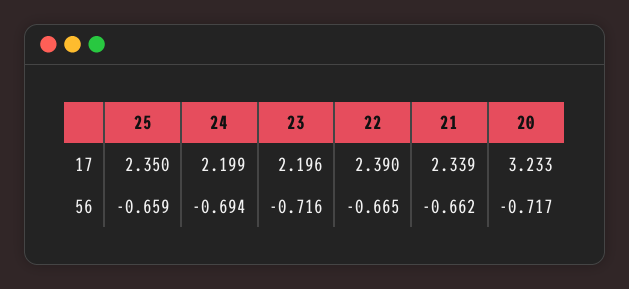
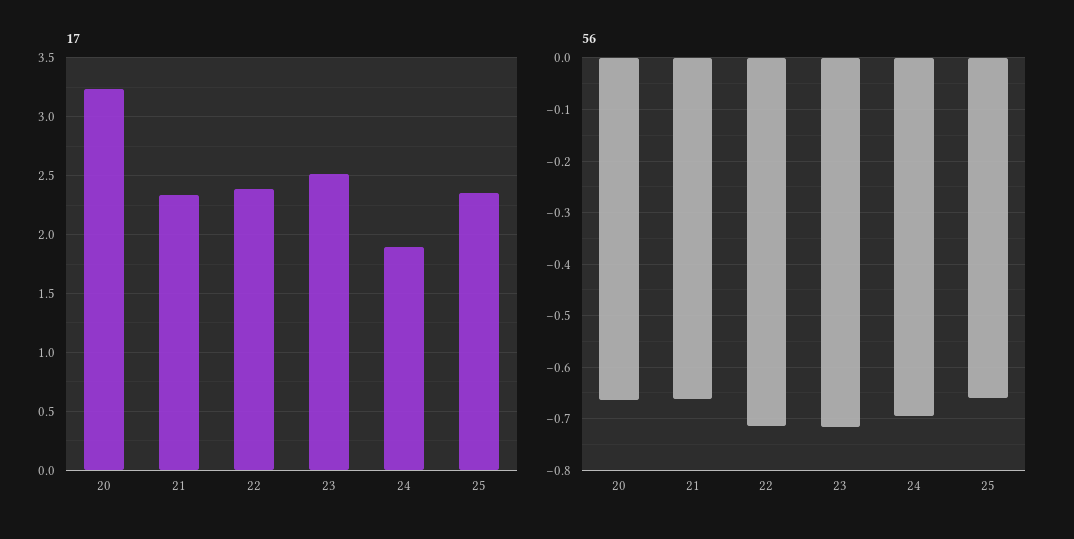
17, 24: 2.199 -> 1.9
17, 23: 2.196 -> 2.5
56, 22: -0.665 -> -0.72
56, 20: -0.717 -> -0.66

